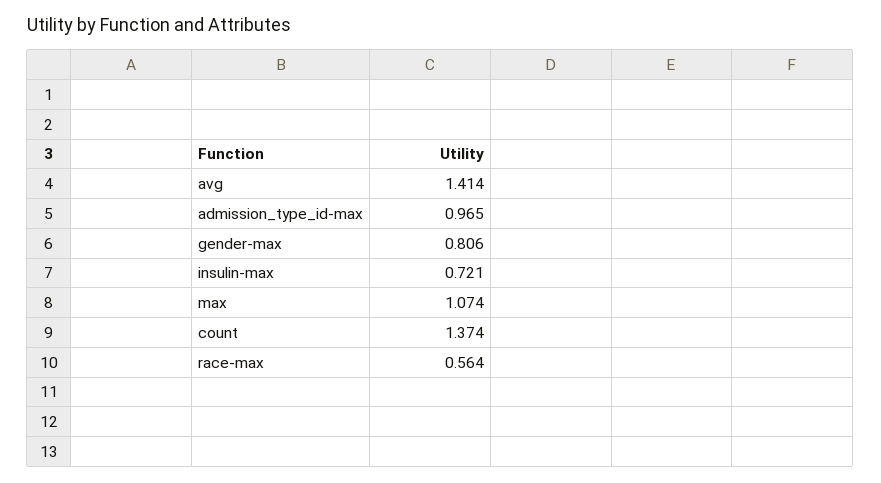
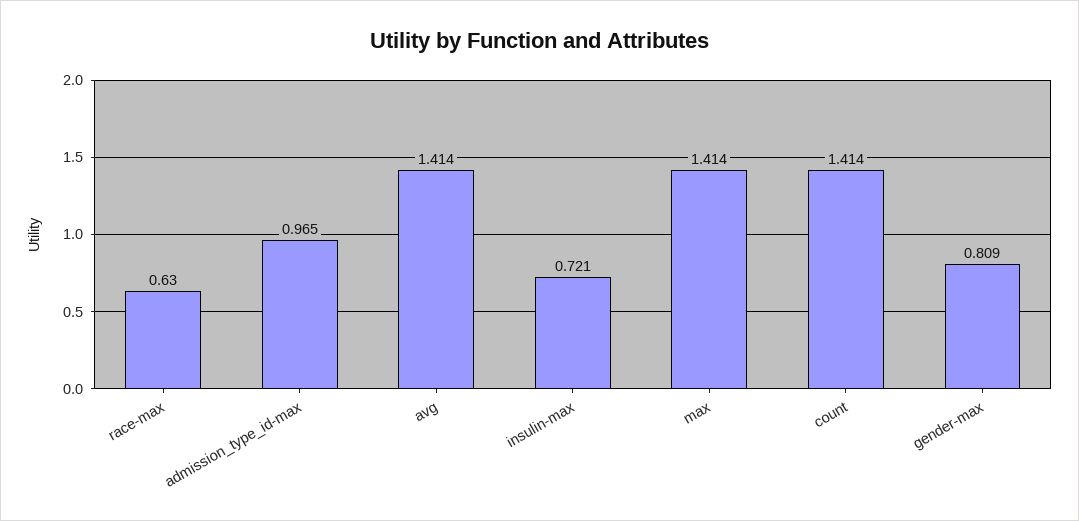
gender-max: 0.806 -> 0.809
max: 1.074 -> 1.414
count: 1.374 -> 1.414
race-max: 0.564 -> 0.63

